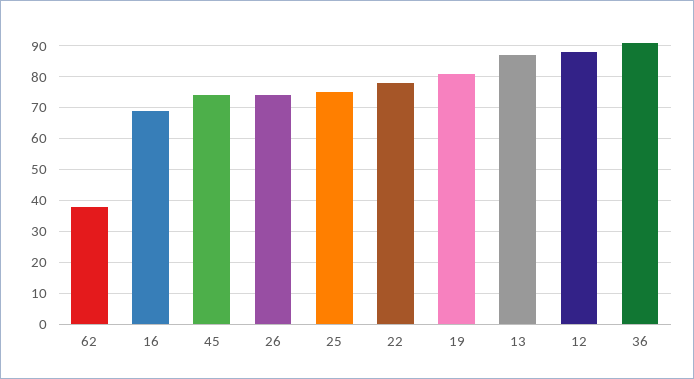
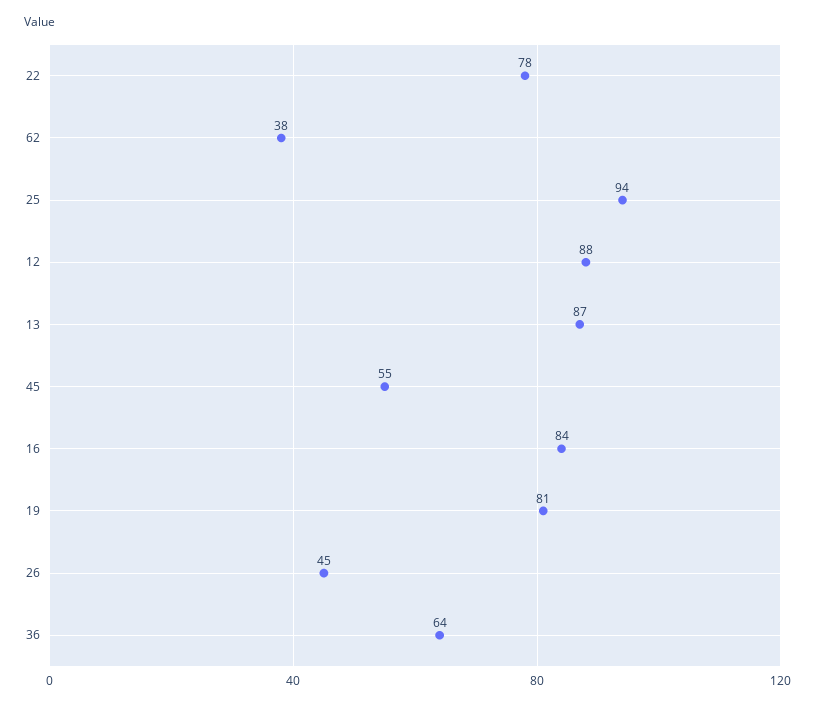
16: 70 -> 84
45: 75 -> 55
26: 75 -> 45
25: 75 -> 94
36: 90 -> 64

